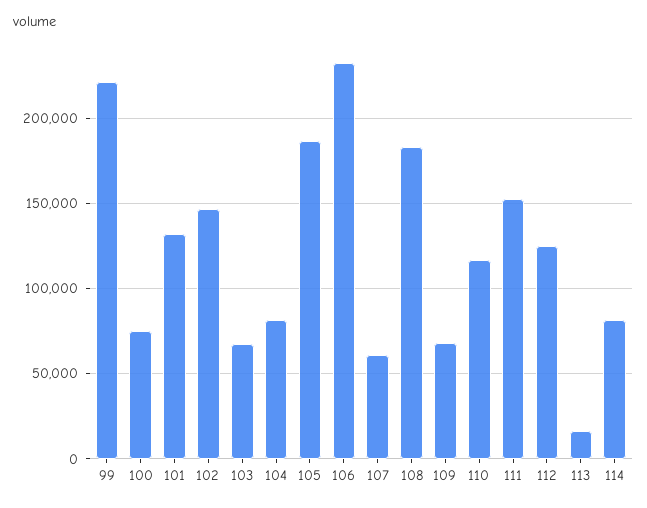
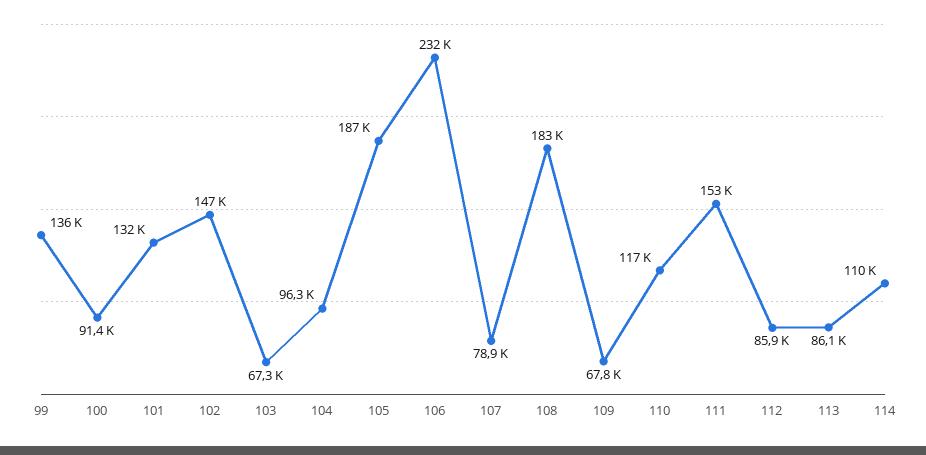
99: 220000 -> 136000
100: 75000 -> 91400
104: 80000 -> 96300
107: 60000 -> 78900
112: 125000 -> 85900
113: 15000 -> 86100
114: 80000 -> 110000

